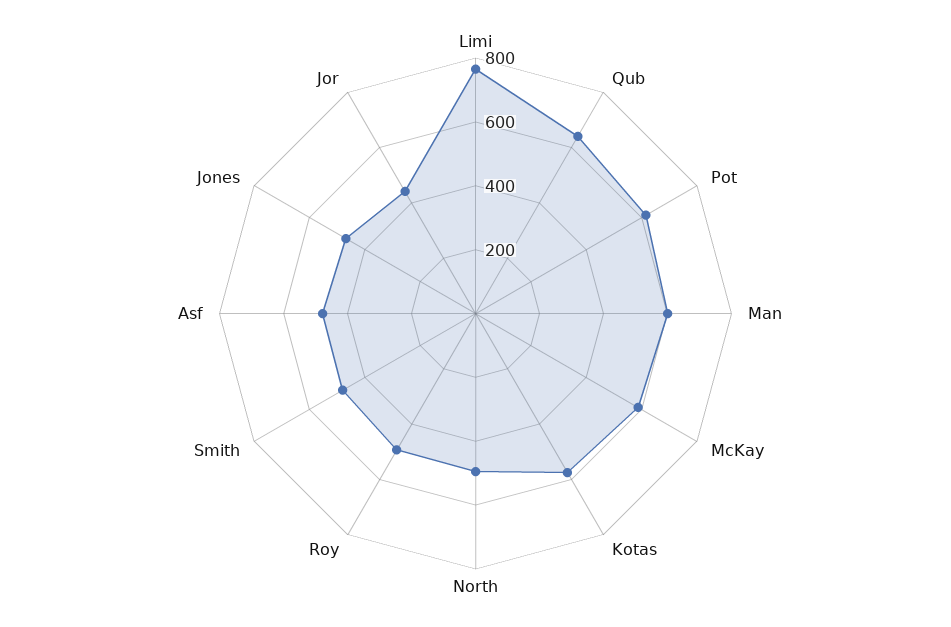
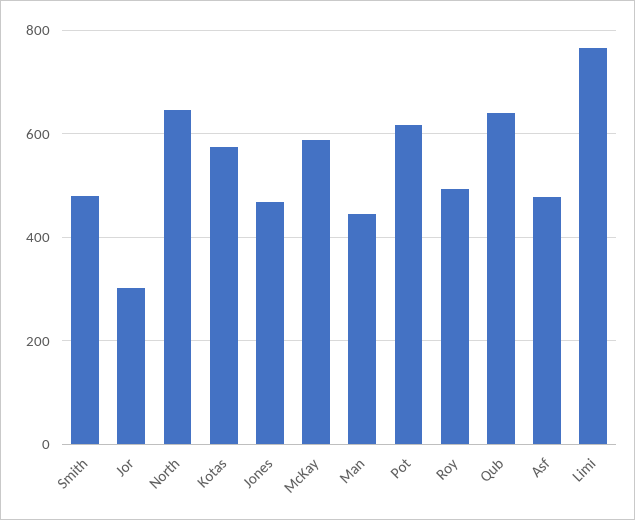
Man: 600 -> 440
North: 500 -> 640
Jor: 450 -> 300

